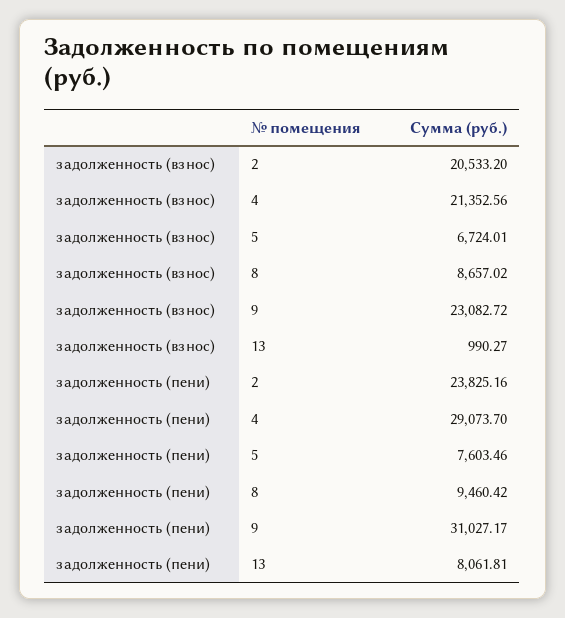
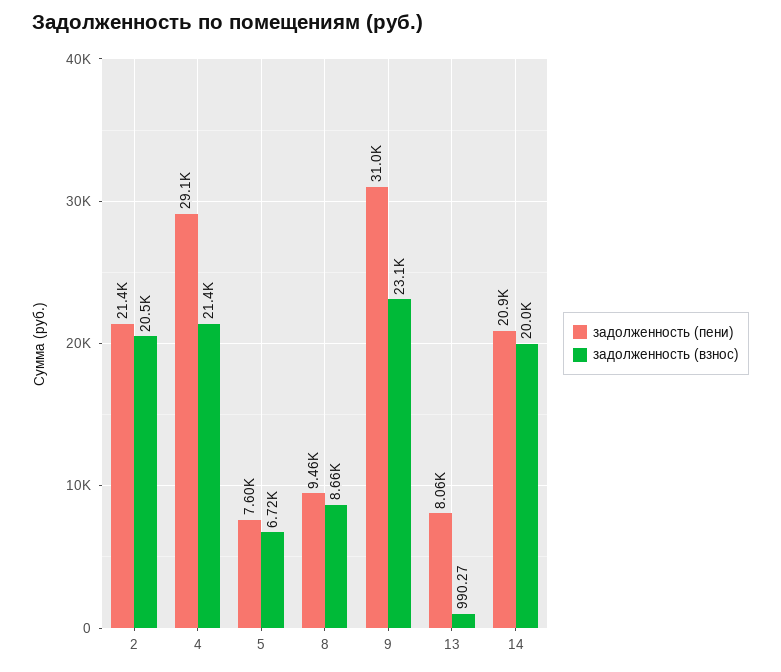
задолженность (пени), 2: 23825.16 -> 21400
задолженность (пени), 14: none -> 20900
задолженность (взнос), 14: none -> 20000

